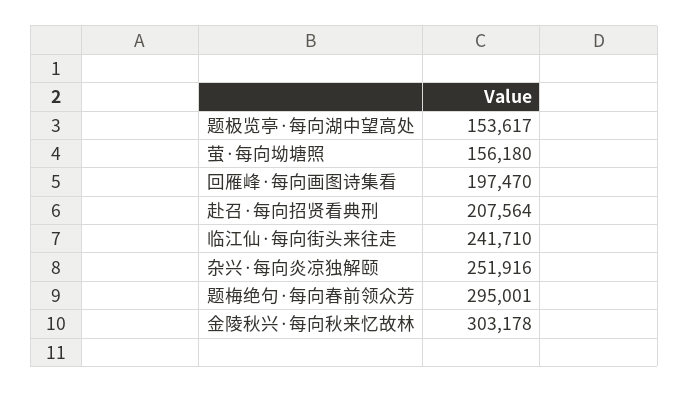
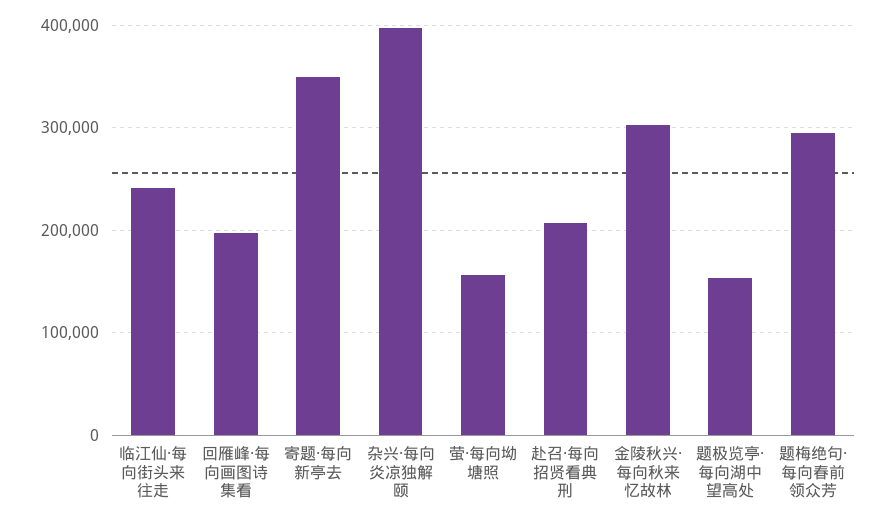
杂兴·每向炎凉独解颐: 251916 -> 400000
寄题·每向新亭去: none -> 350000

